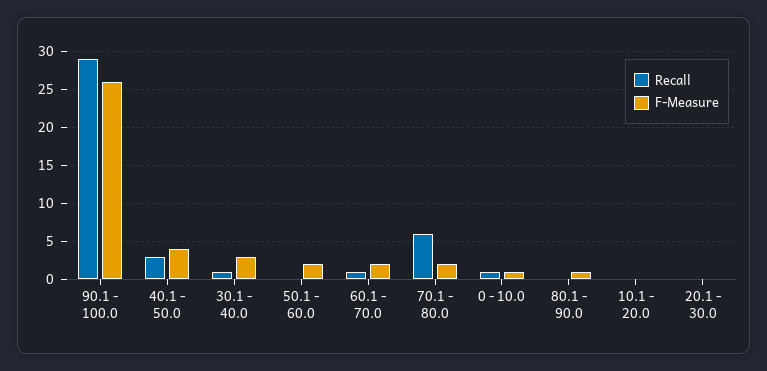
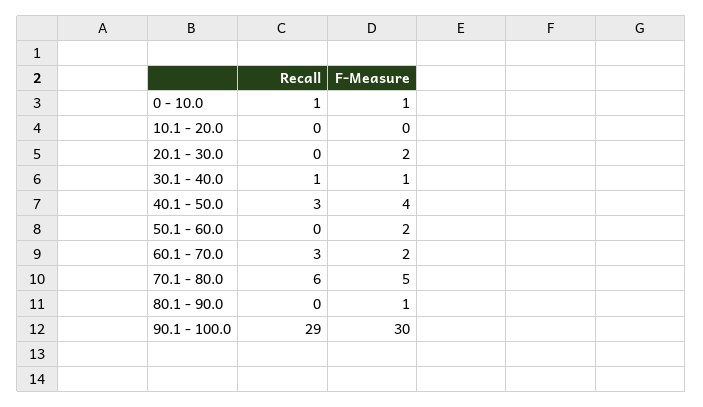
F-Measure, 90.1 - 100.0: 26 -> 30
F-Measure, 30.1 - 40.0: 3 -> 1
Recall, 60.1 - 70.0: 1 -> 3
F-Measure, 70.1 - 80.0: 2 -> 5
F-Measure, 20.1 - 30.0: 0 -> 2

